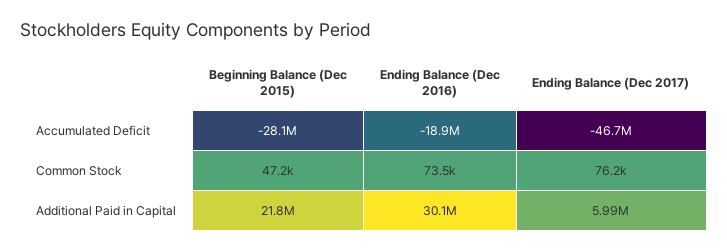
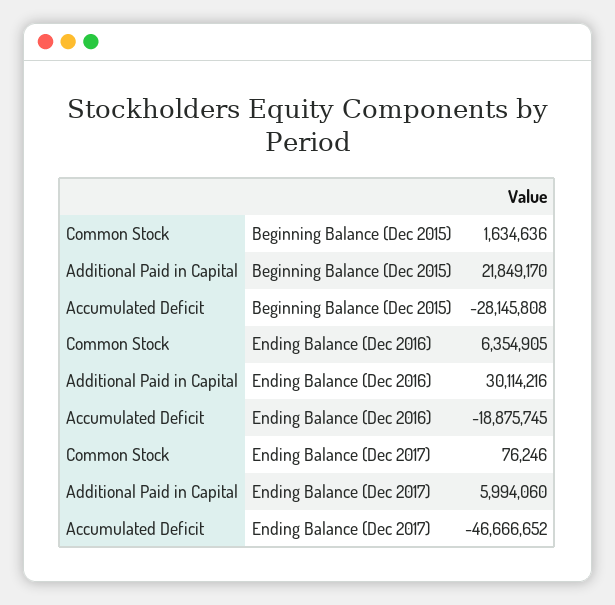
Beginning Balance (Dec 2015), Common Stock: 47200 -> 1634636
Ending Balance (Dec 2016), Common Stock: 73500 -> 6354905

